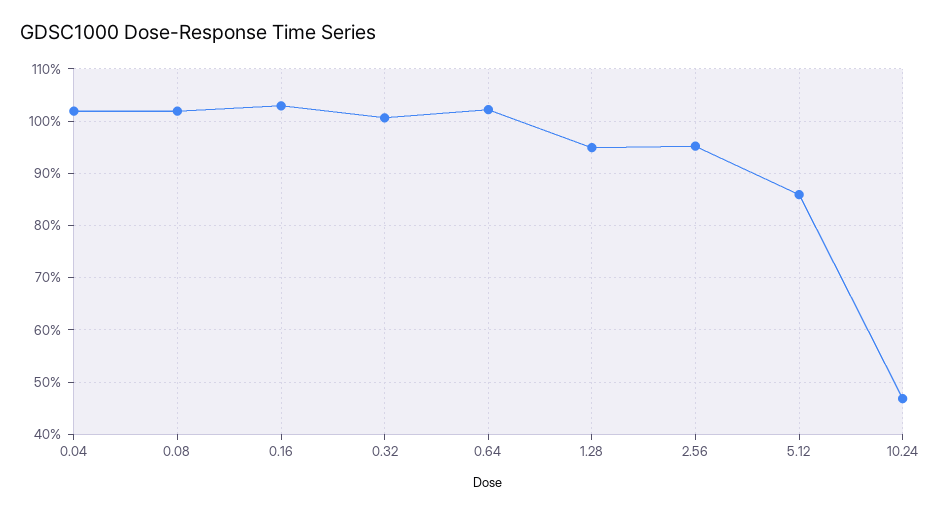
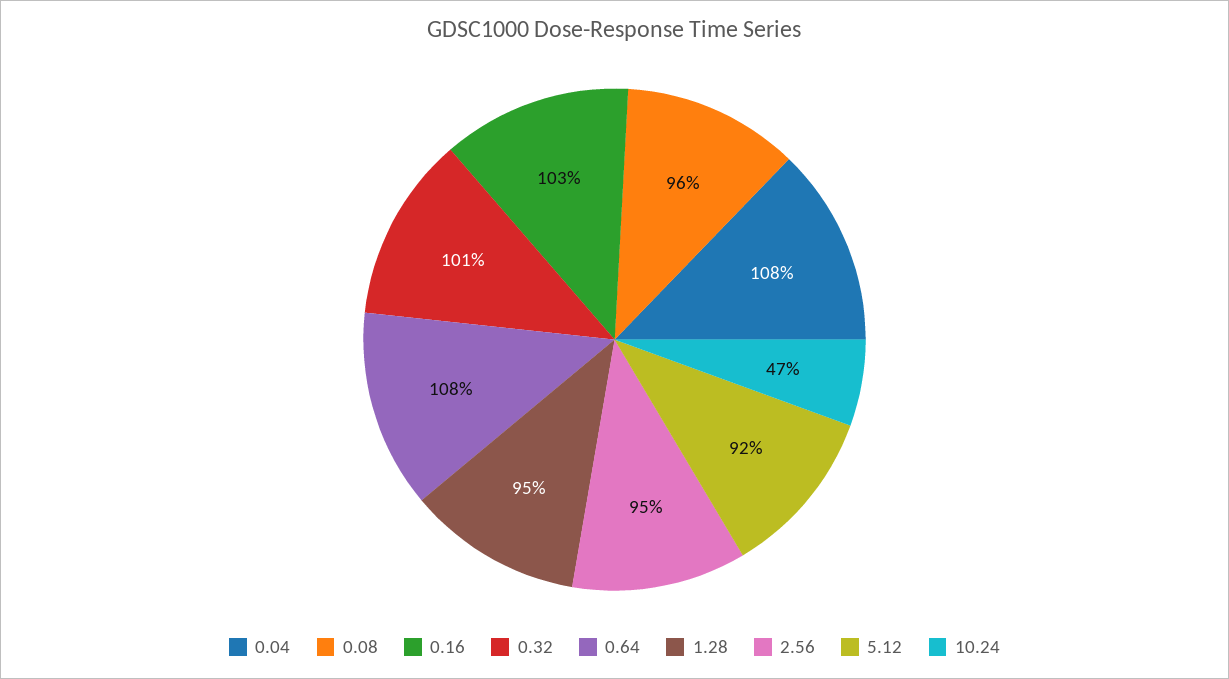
0.04: 102 -> 108
0.08: 102 -> 96
0.64: 102 -> 108
5.12: 86 -> 92

